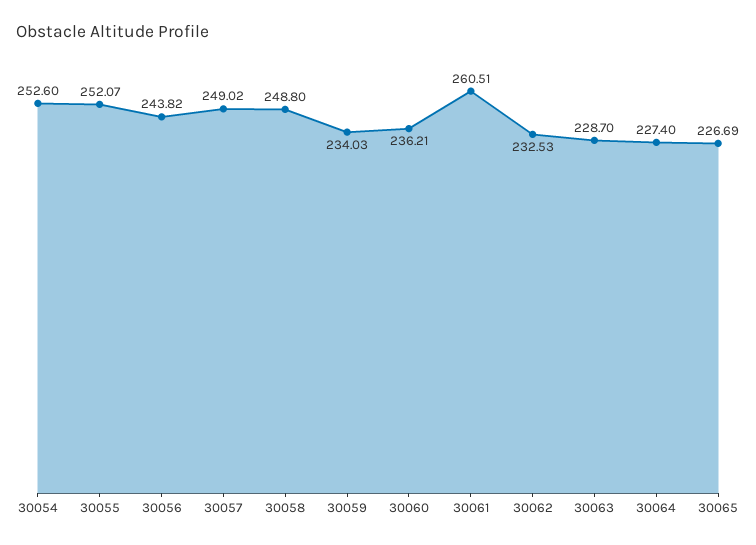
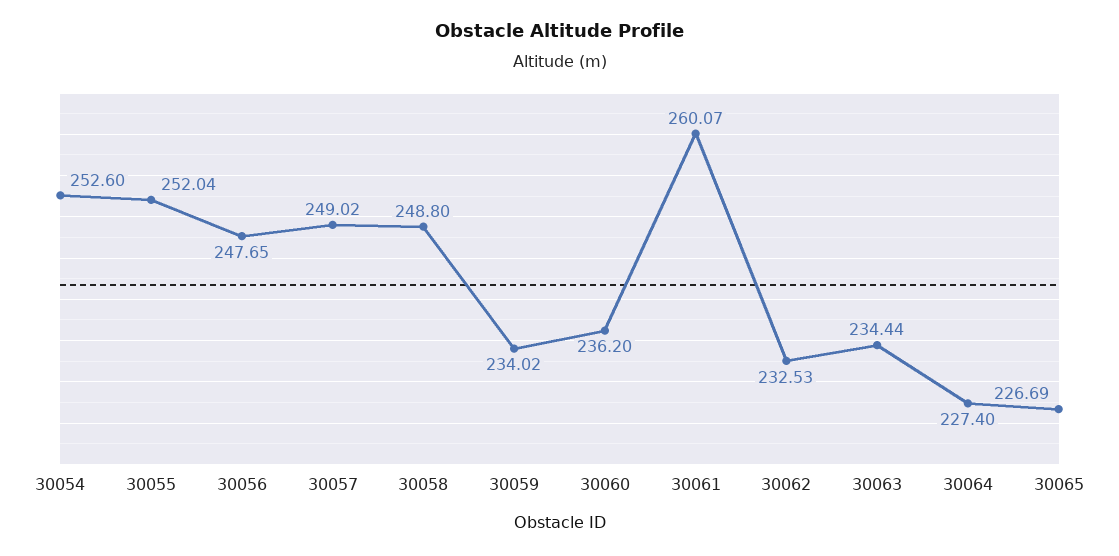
30055: 252.07 -> 252.04
30056: 243.82 -> 247.65
30059: 234.03 -> 234.02
30060: 236.21 -> 236.2
30061: 260.51 -> 260.07
30063: 228.7 -> 234.44

